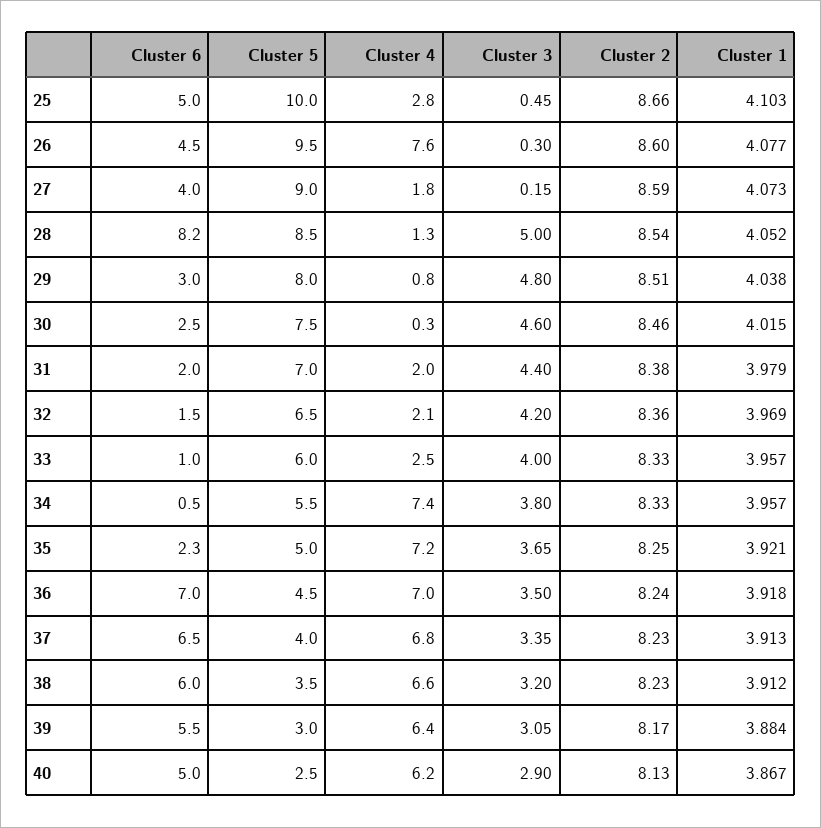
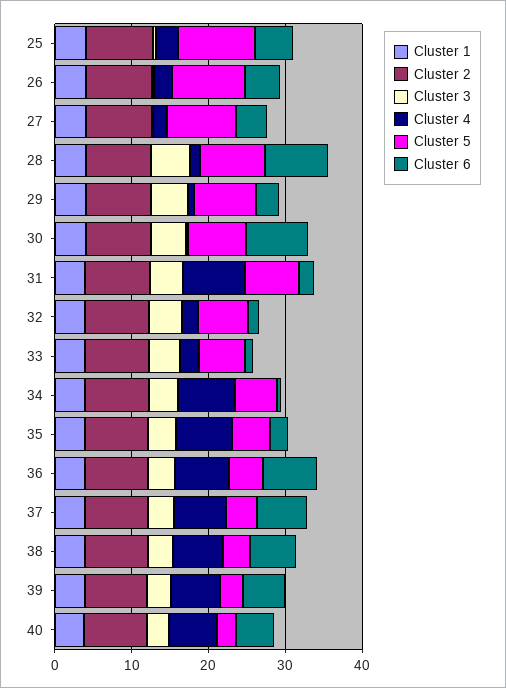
Cluster 4, 26: 7.6 -> 2
Cluster 6, 30: 2.5 -> 8
Cluster 4, 31: 2 -> 8

